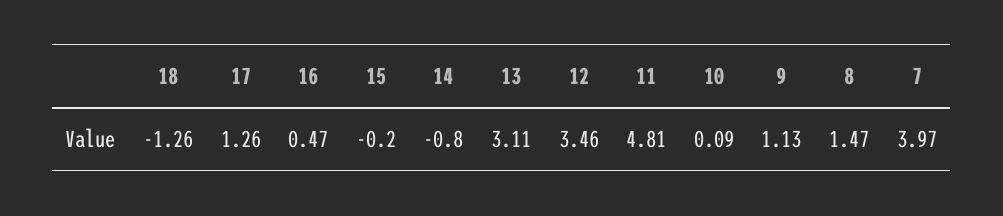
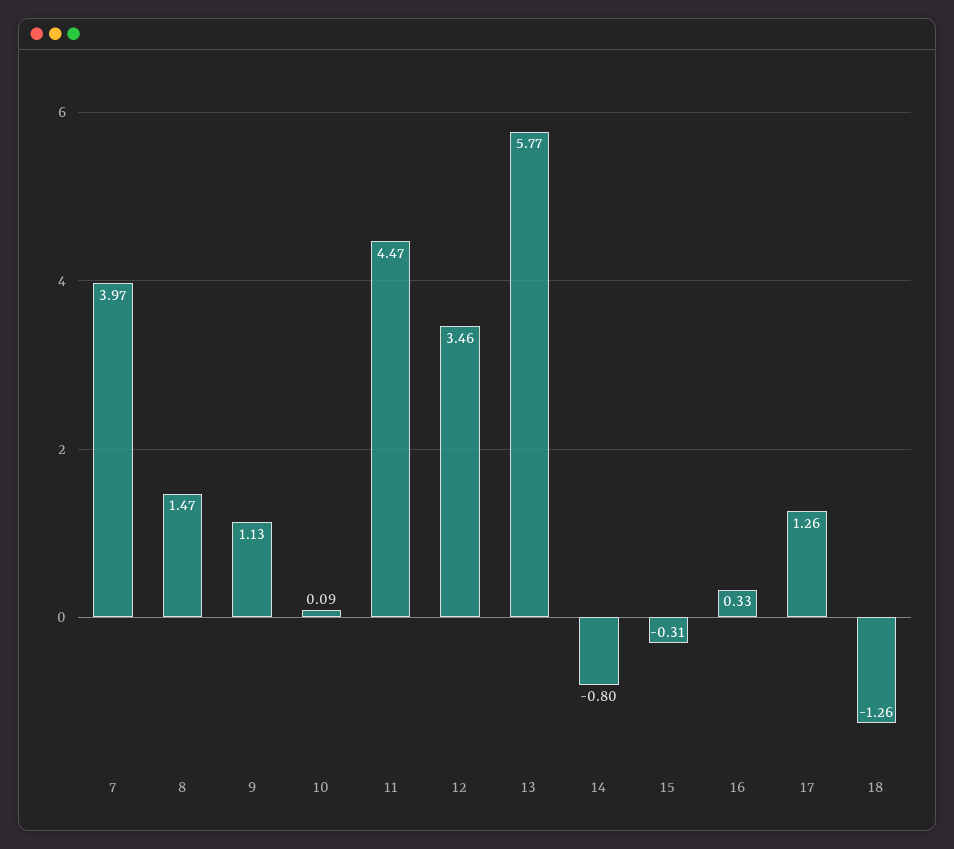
16: 0.47 -> 0.33
15: -0.2 -> -0.31
13: 3.11 -> 5.77
11: 4.81 -> 4.47

